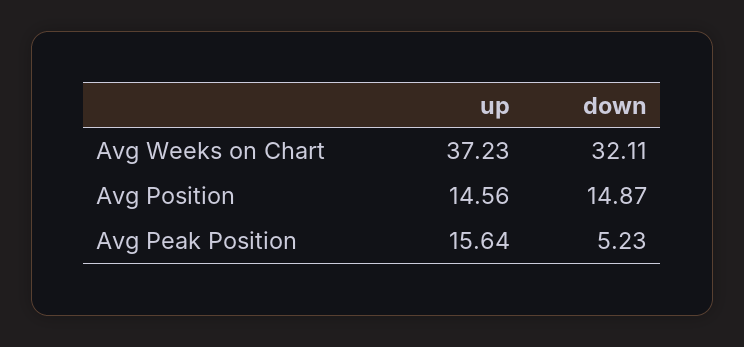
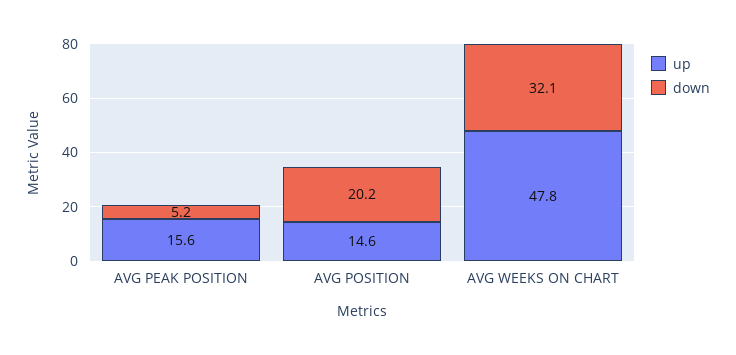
up, Avg Weeks on Chart: 37.23 -> 47.8
down, Avg Position: 14.87 -> 20.2

